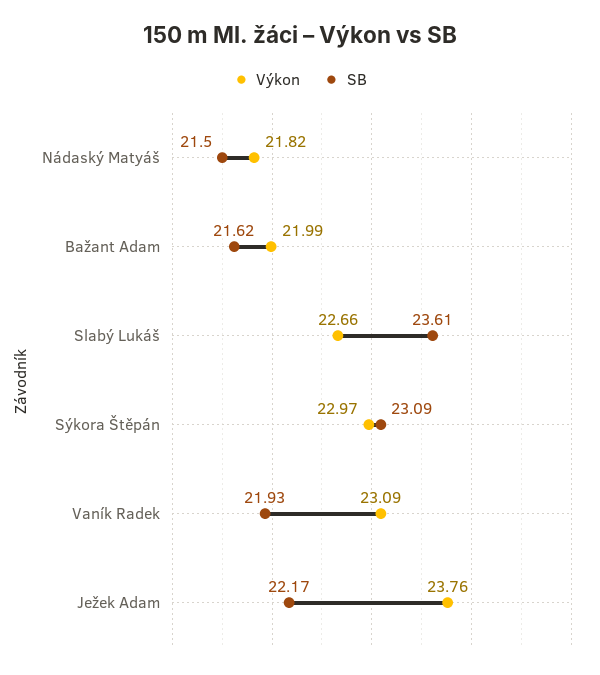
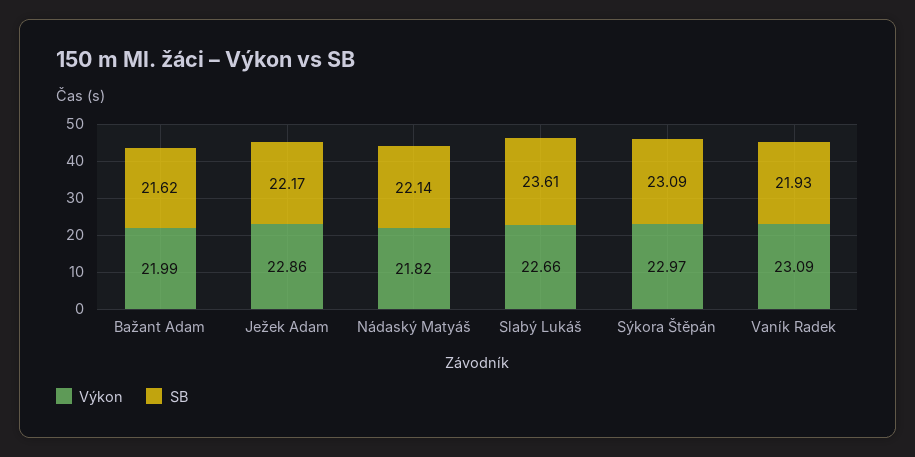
SB, Nádaský Matyáš: 21.5 -> 22.14
Výkon, Ježek Adam: 23.76 -> 22.86

